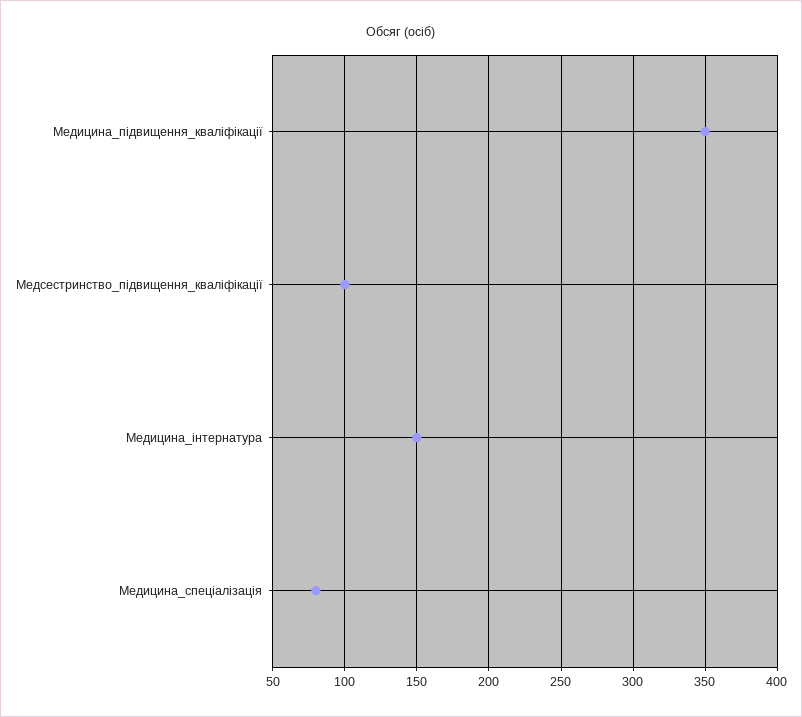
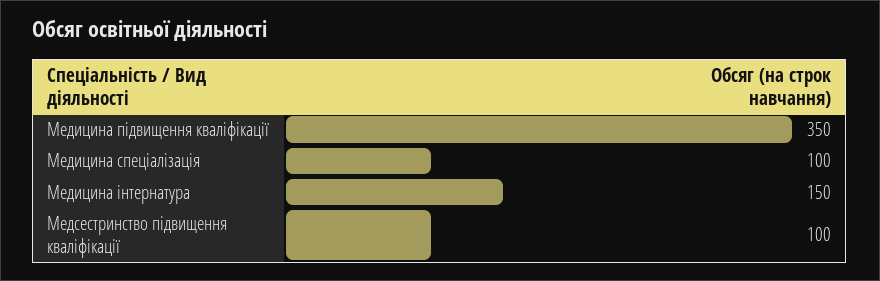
Медицина_спеціалізація: 80 -> 100

